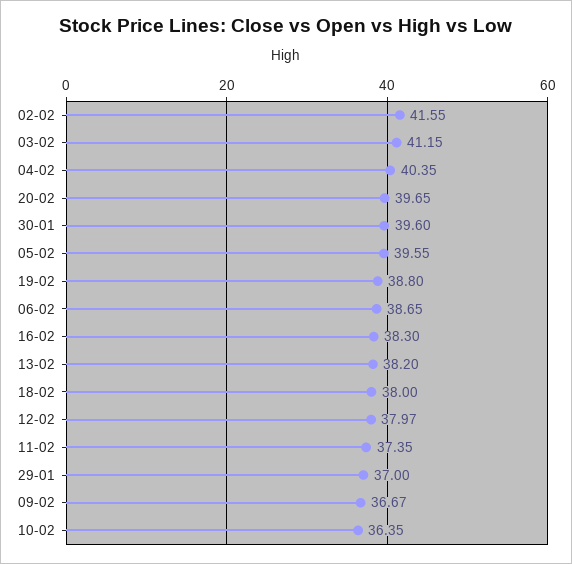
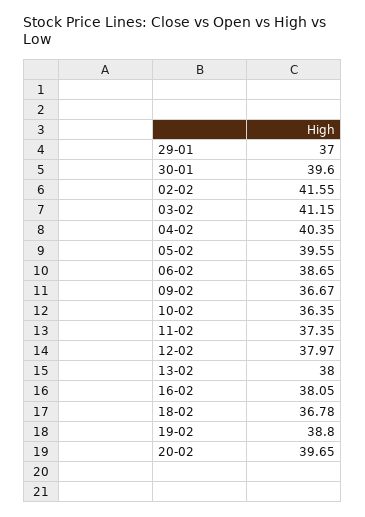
16-02: 38.3 -> 38.05
13-02: 38.2 -> 38
18-02: 38 -> 36.78

